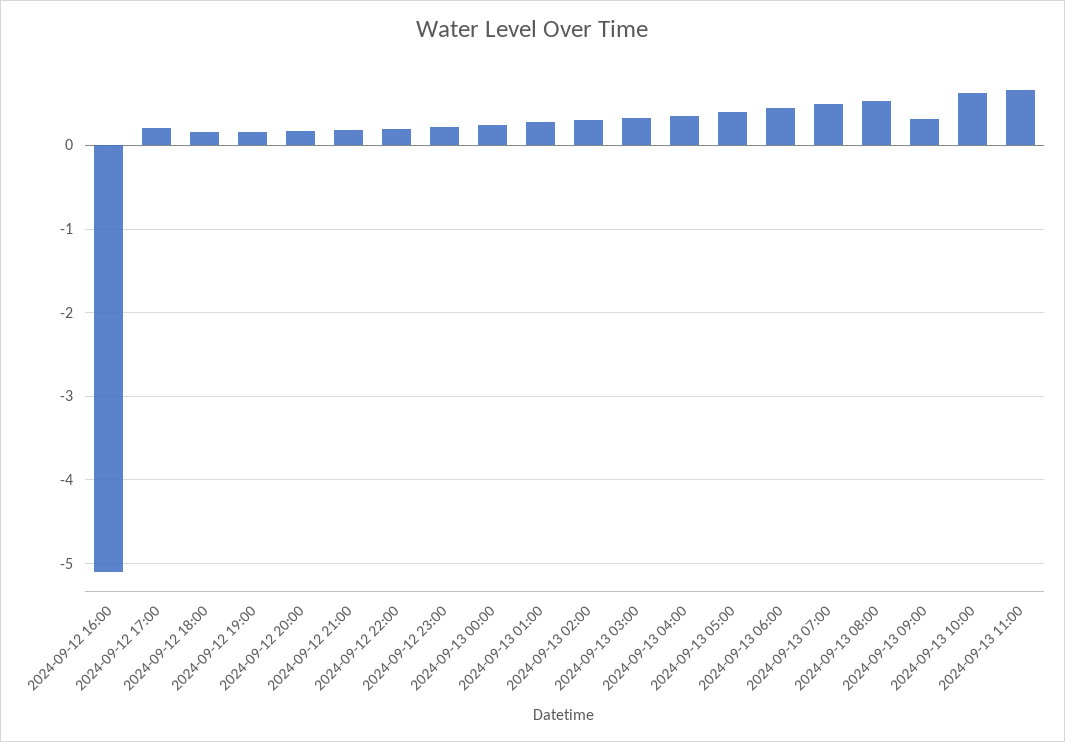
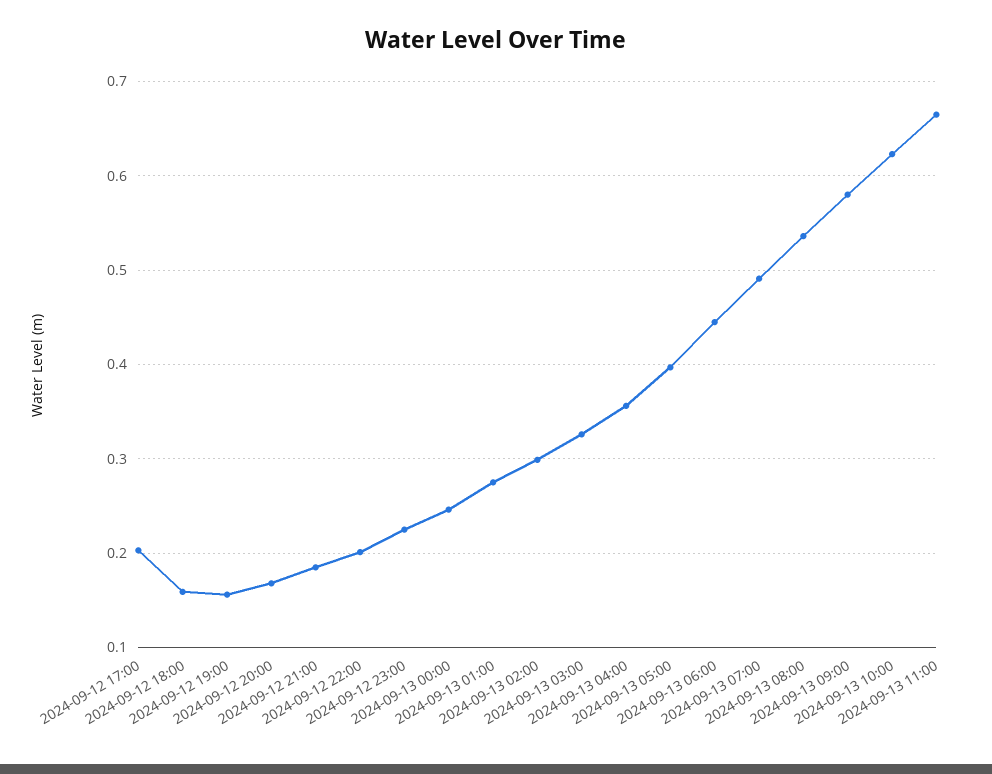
2024-09-12 16:00: -5.1 -> none
2024-09-13 09:00: 0.3 -> 0.58

